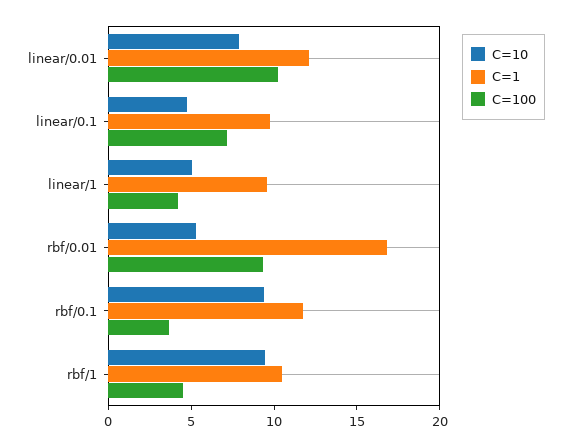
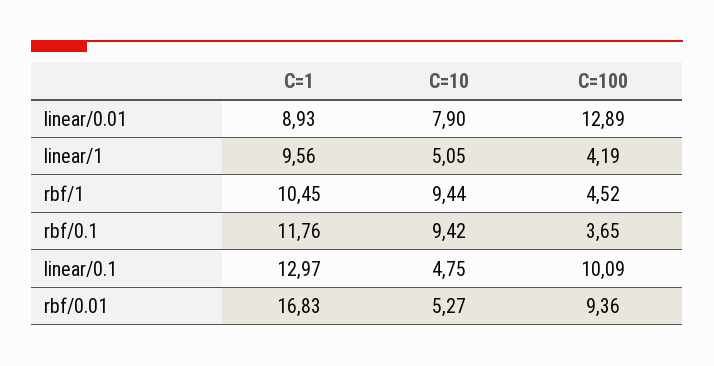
C=1, linear/0.01: 12 -> 8.93
C=100, linear/0.01: 10 -> 12.89
C=1, linear/0.1: 10 -> 12.97
C=100, linear/0.1: 7 -> 10.09

